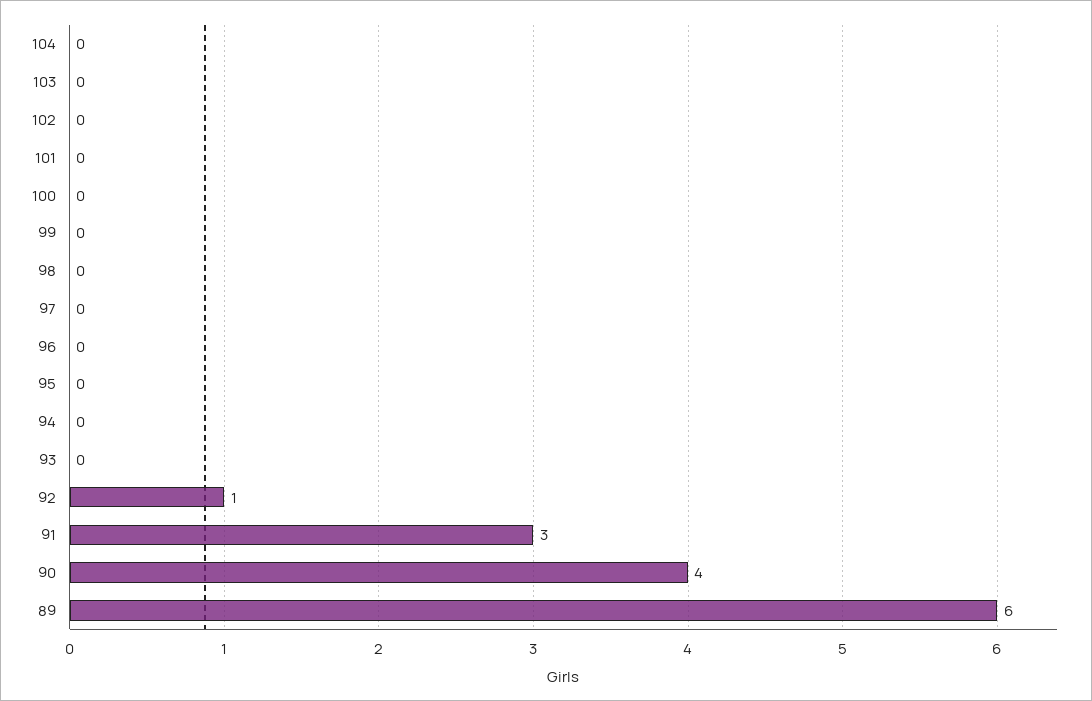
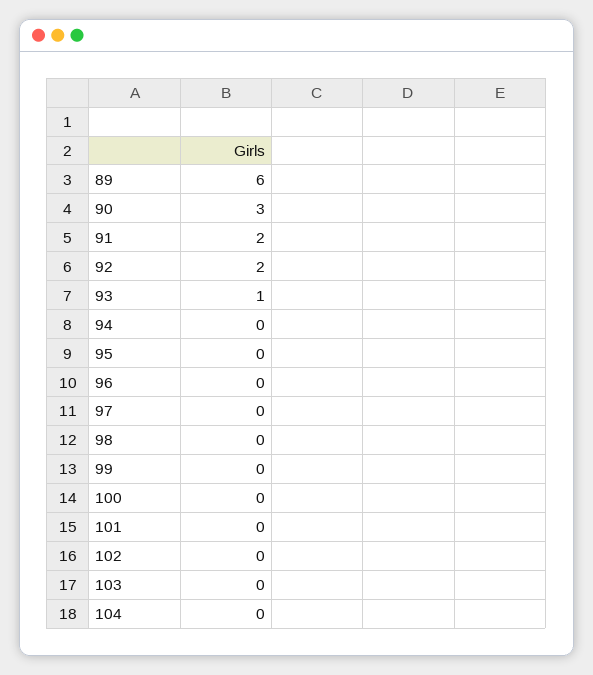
93: 0 -> 1
92: 1 -> 2
91: 3 -> 2
90: 4 -> 3

